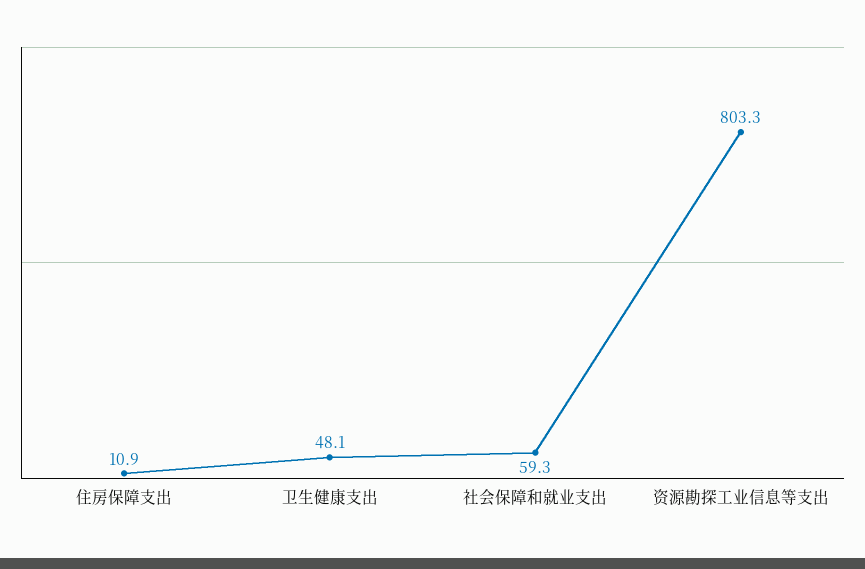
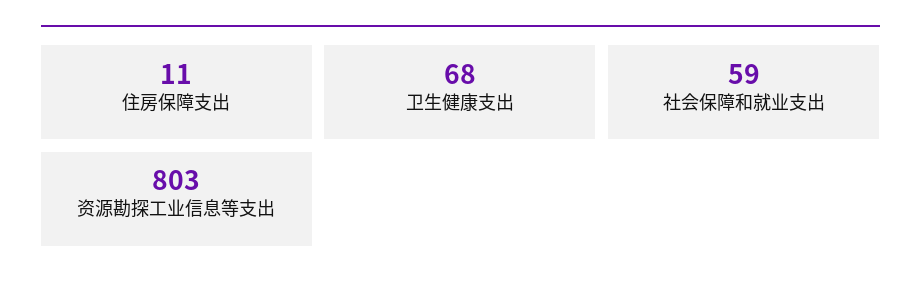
卫生健康支出: 48.1 -> 68

